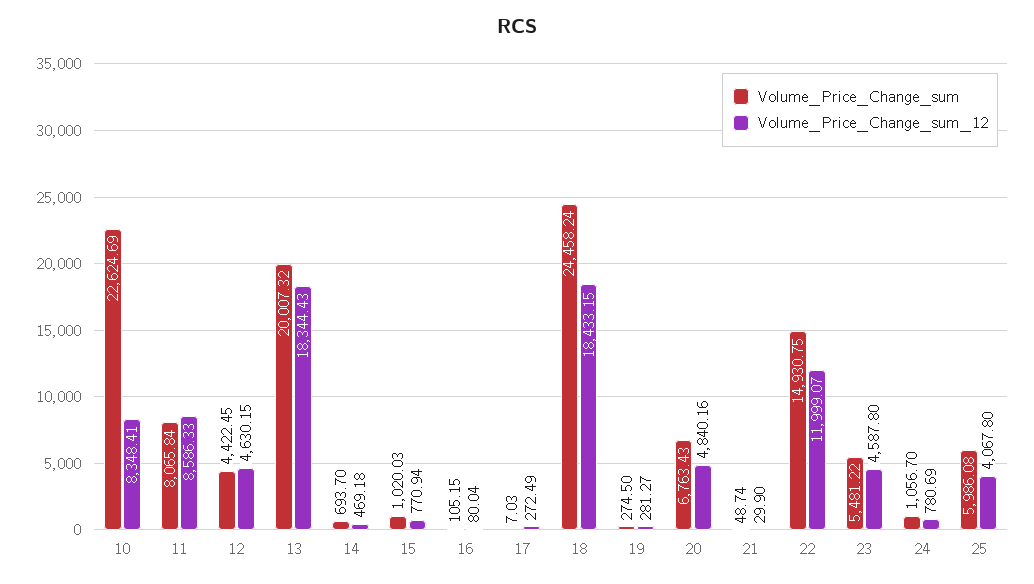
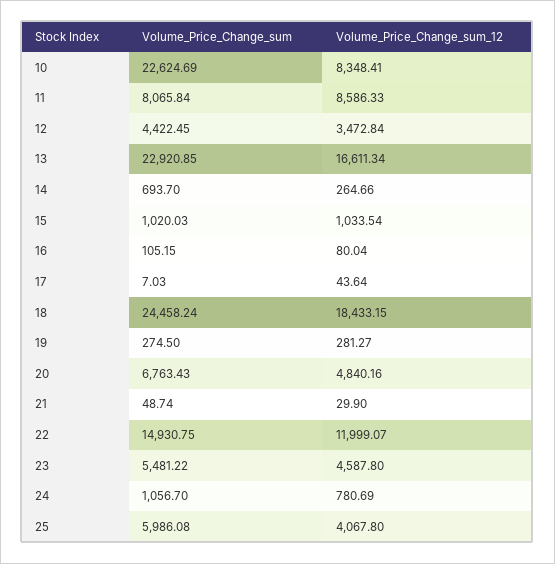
Volume_Price_Change_sum_12, 12: 4630.15 -> 3472.84
Volume_Price_Change_sum, 13: 20007.32 -> 22920.85
Volume_Price_Change_sum_12, 13: 18344.43 -> 16611.34
Volume_Price_Change_sum_12, 14: 469.18 -> 264.66
Volume_Price_Change_sum_12, 15: 770.94 -> 1033.54
Volume_Price_Change_sum_12, 17: 272.49 -> 43.64

